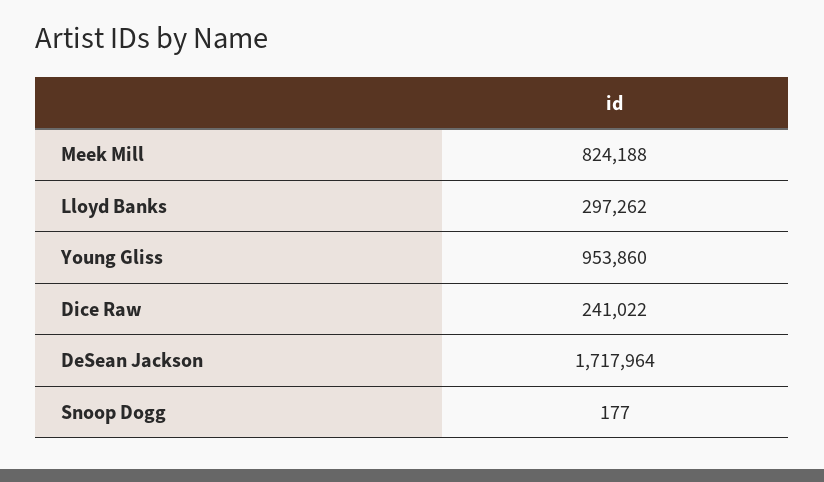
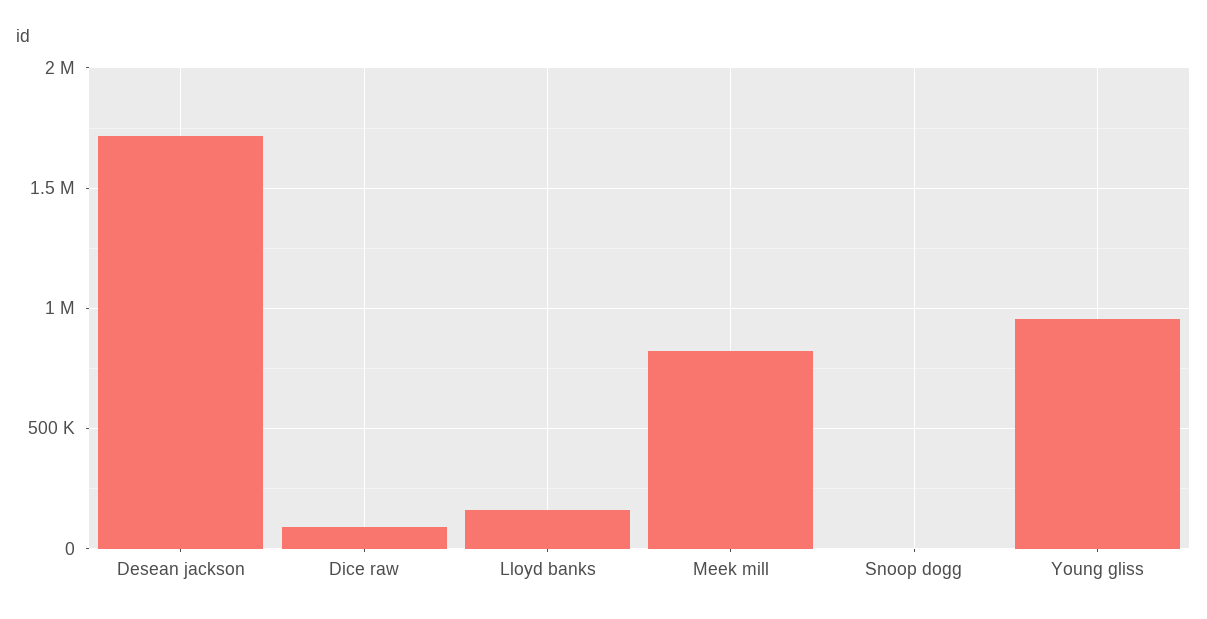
Lloyd Banks: 297262 -> 150000
Dice Raw: 241022 -> 100000

